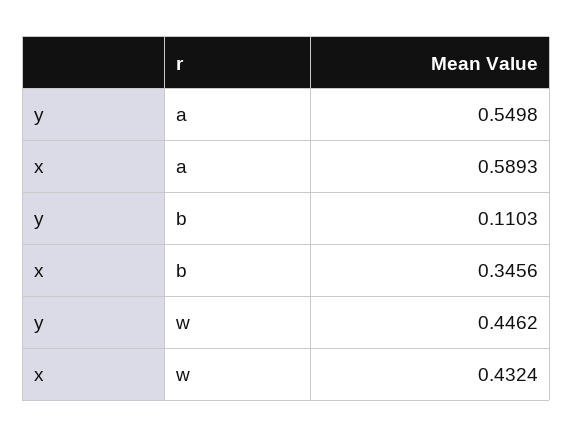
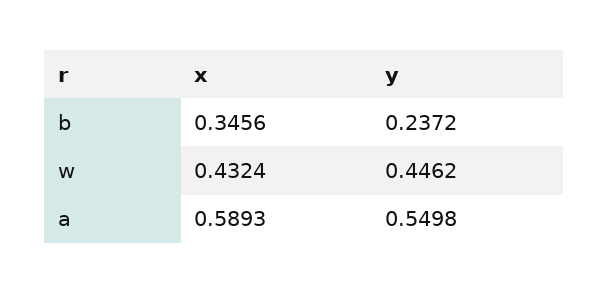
y, b: 0.1103 -> 0.2372

